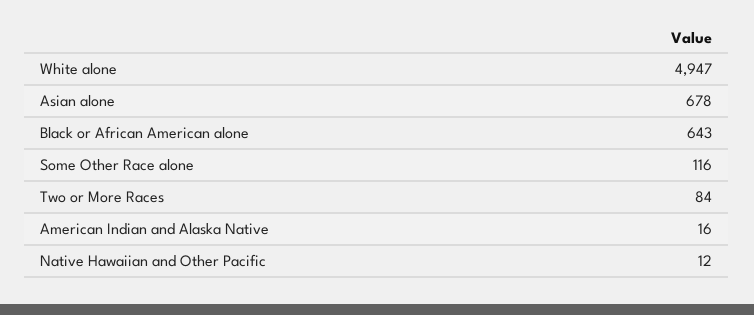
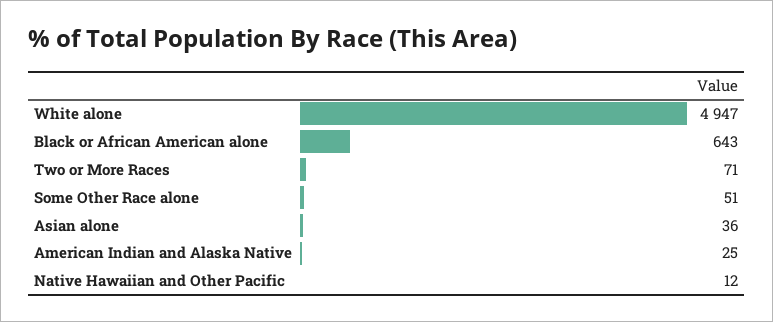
Asian alone: 678 -> 36
Some Other Race alone: 116 -> 51
Two or More Races: 84 -> 71
American Indian and Alaska Native: 16 -> 25

